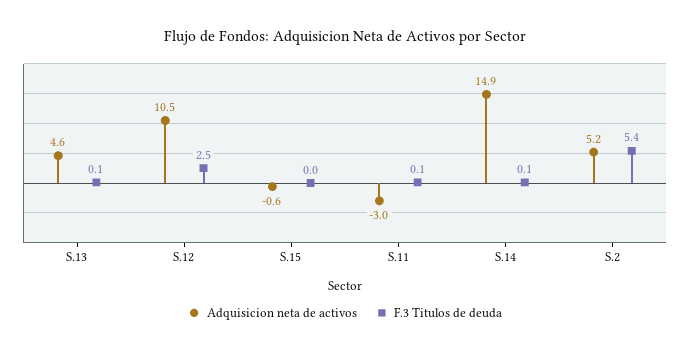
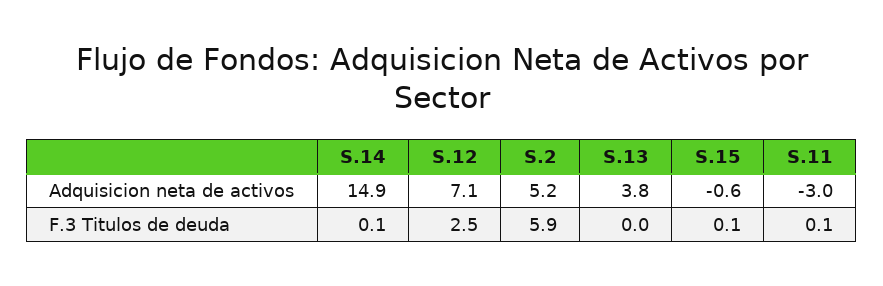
Adquisicion neta de activos, S.13: 4.6 -> 3.8
F.3 Titulos de deuda, S.13: 0.1 -> 0
Adquisicion neta de activos, S.12: 10.5 -> 7.1
F.3 Titulos de deuda, S.15: 0 -> 0.1
F.3 Titulos de deuda, S.2: 5.4 -> 5.9

